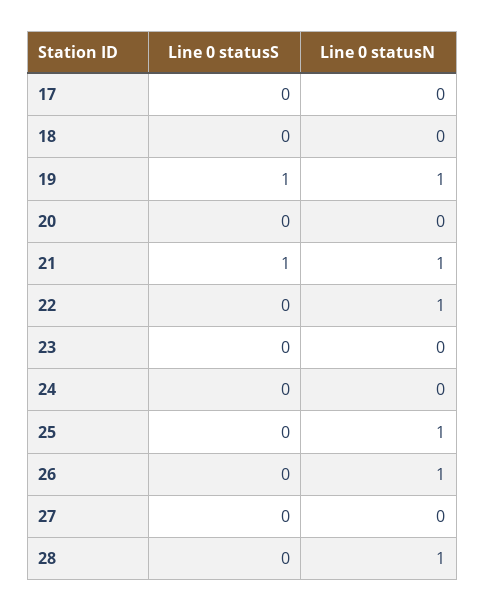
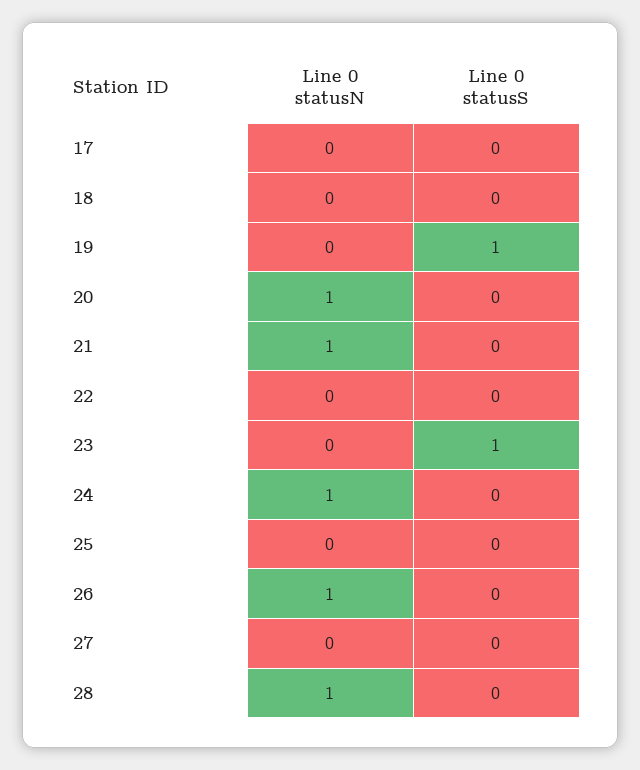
Line 0 statusN, 19: 1 -> 0
Line 0 statusN, 20: 0 -> 1
Line 0 statusS, 21: 1 -> 0
Line 0 statusN, 22: 1 -> 0
Line 0 statusS, 23: 0 -> 1
Line 0 statusN, 24: 0 -> 1
Line 0 statusN, 25: 1 -> 0

